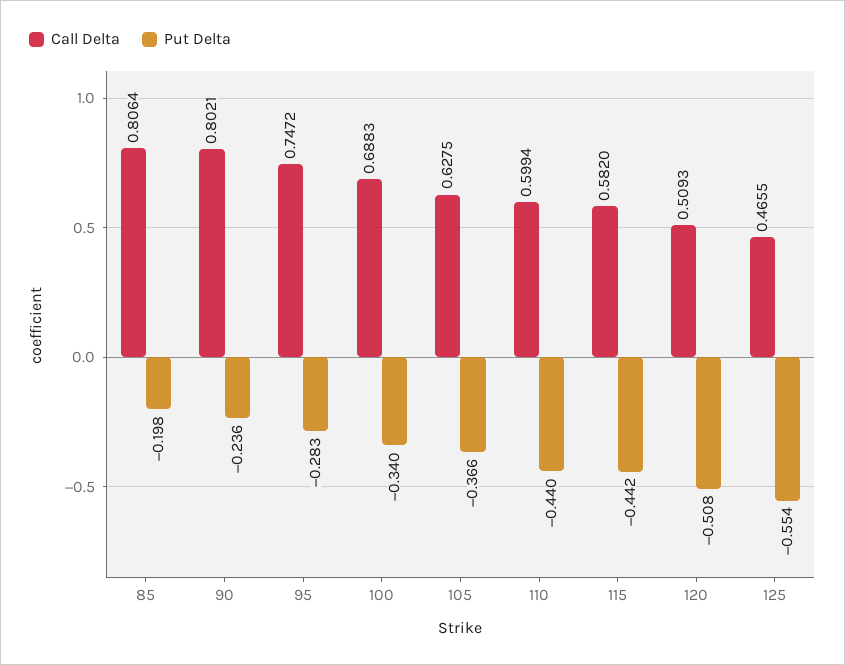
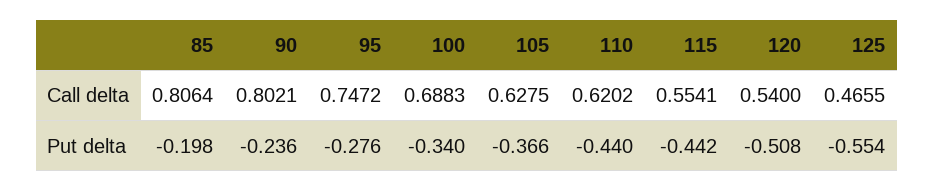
Put Delta, 95: -0.283 -> -0.276
Call Delta, 110: 0.5994 -> 0.6202
Call Delta, 115: 0.582 -> 0.5541
Call Delta, 120: 0.5093 -> 0.54

